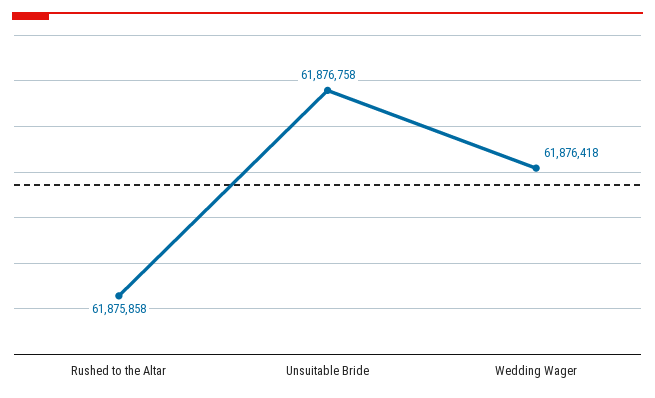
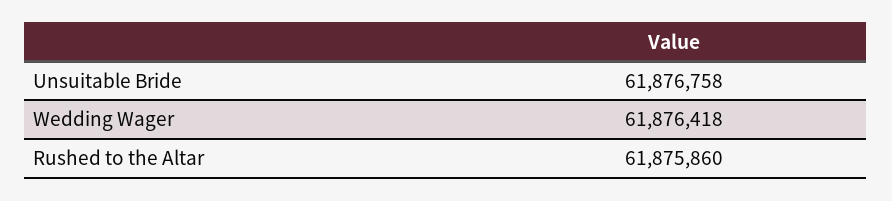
Rushed to the Altar: 61875858 -> 61875860

